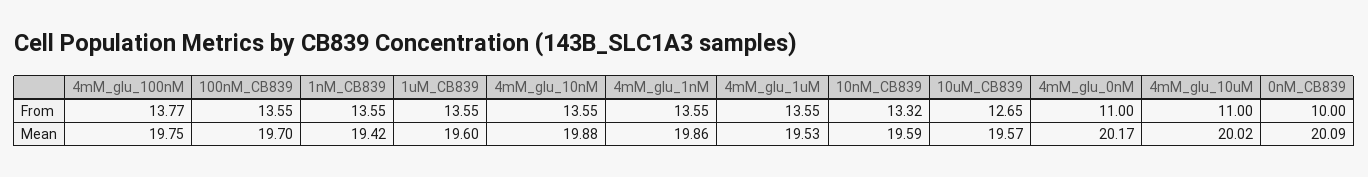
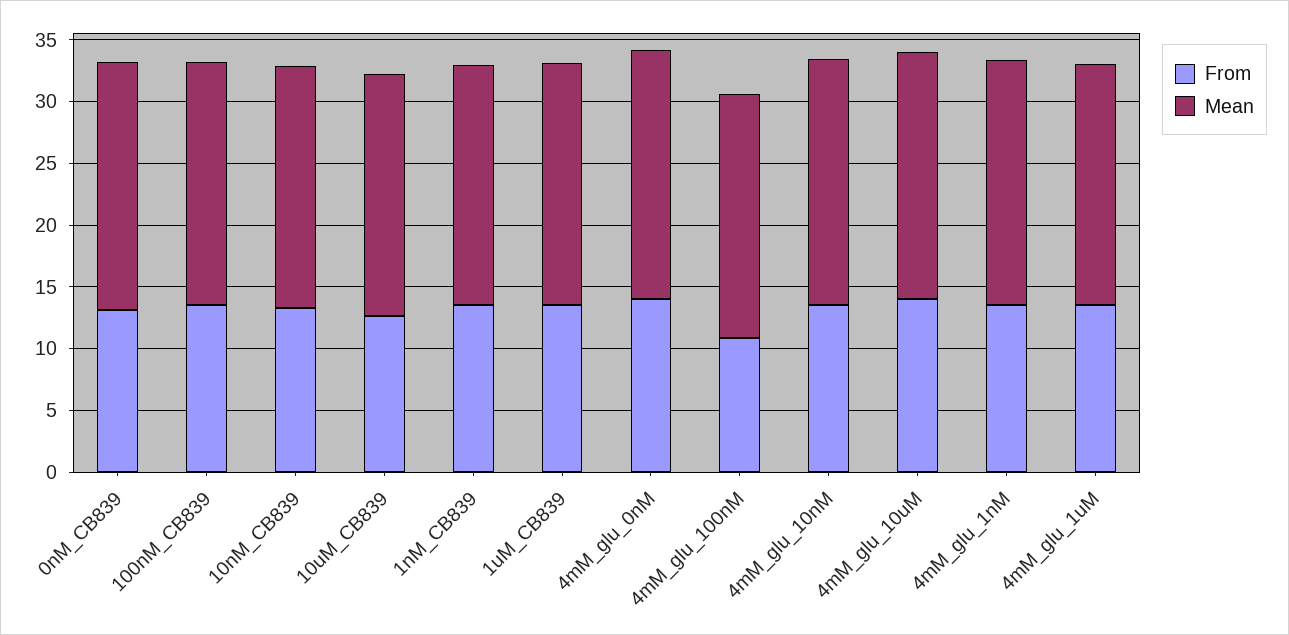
From, 4mM_glu_100nM: 13.77 -> 11
From, 4mM_glu_0nM: 11 -> 14
From, 4mM_glu_10uM: 11 -> 14
From, 0nM_CB839: 10 -> 13

